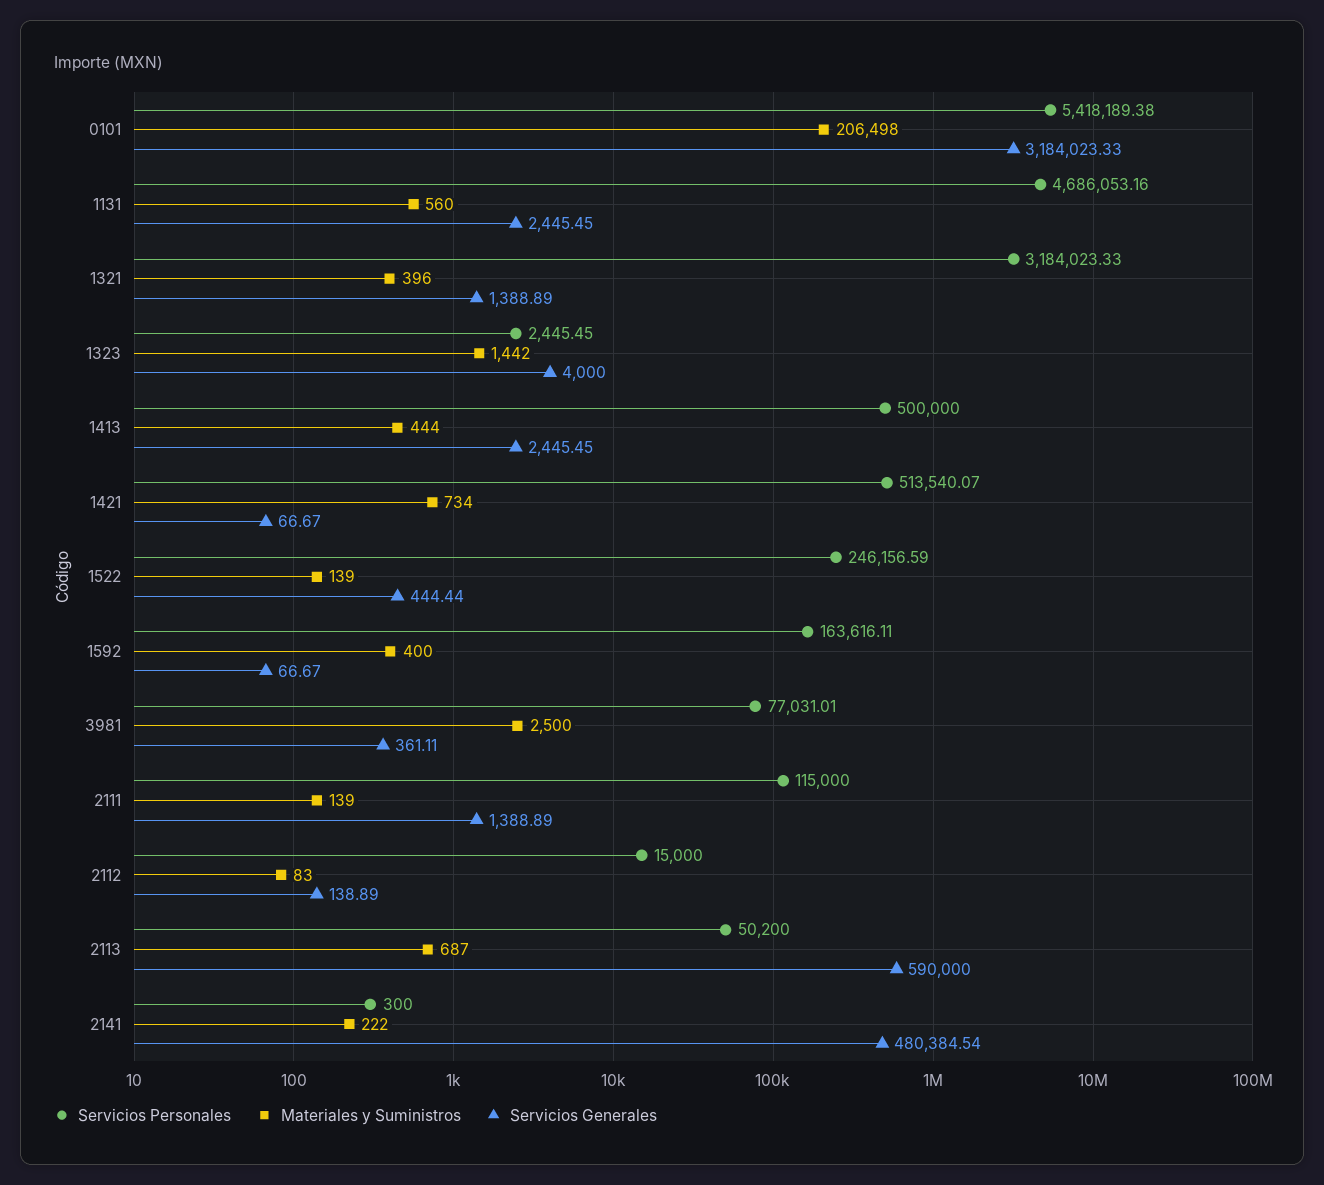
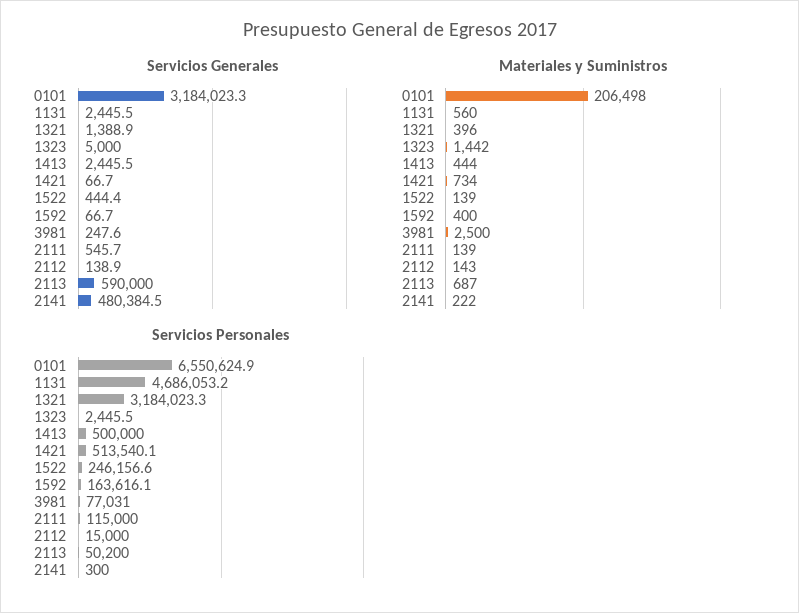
Servicios Personales, 0101: 5418189.38 -> 6550624.9
Servicios Generales, 1323: 4000 -> 5000
Servicios Generales, 3981: 361.11 -> 247.6
Servicios Generales, 2111: 1388.89 -> 545.7
Materiales y Suministros, 2112: 83 -> 143

